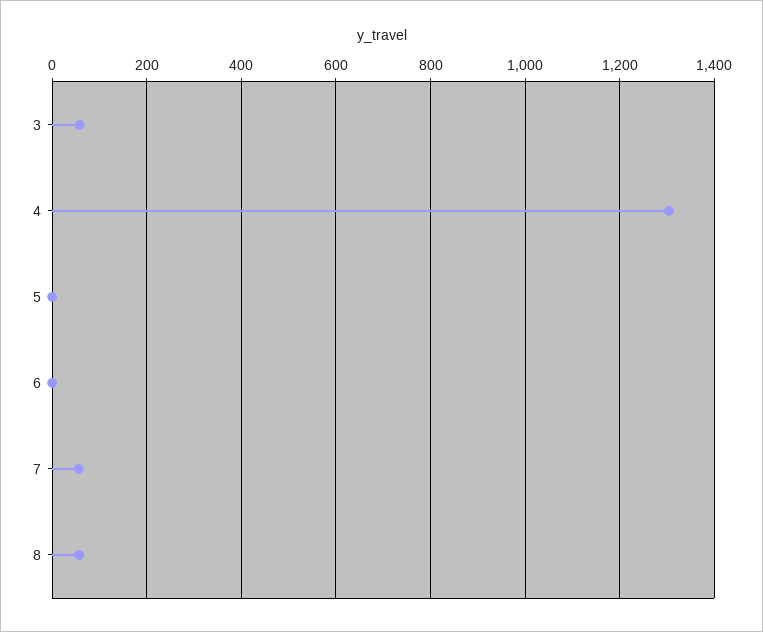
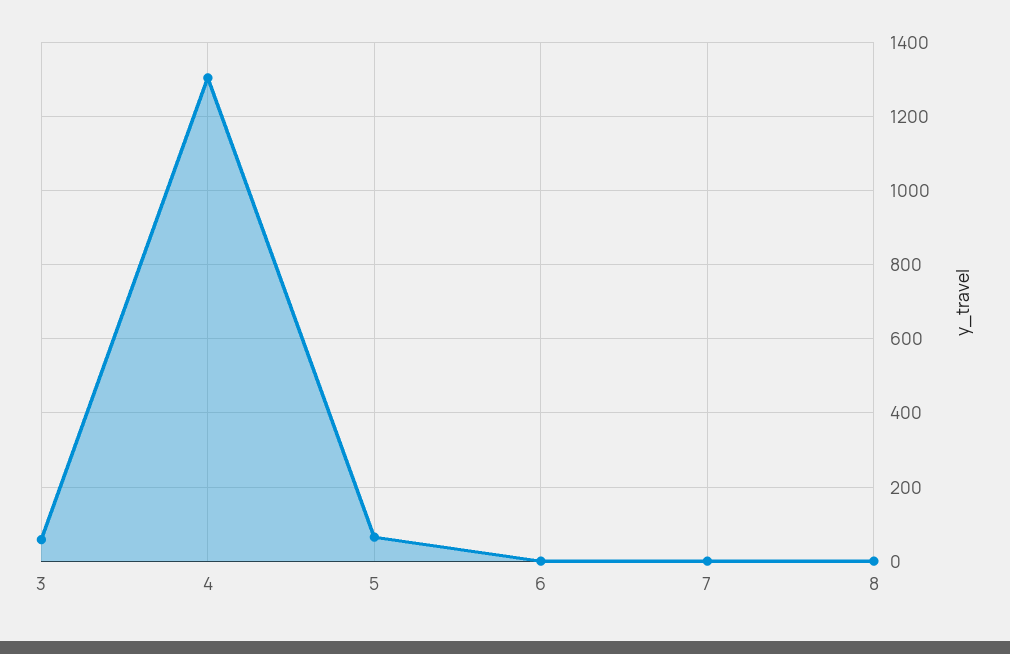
5: 0 -> 60
7: 60 -> 0
8: 60 -> 0

